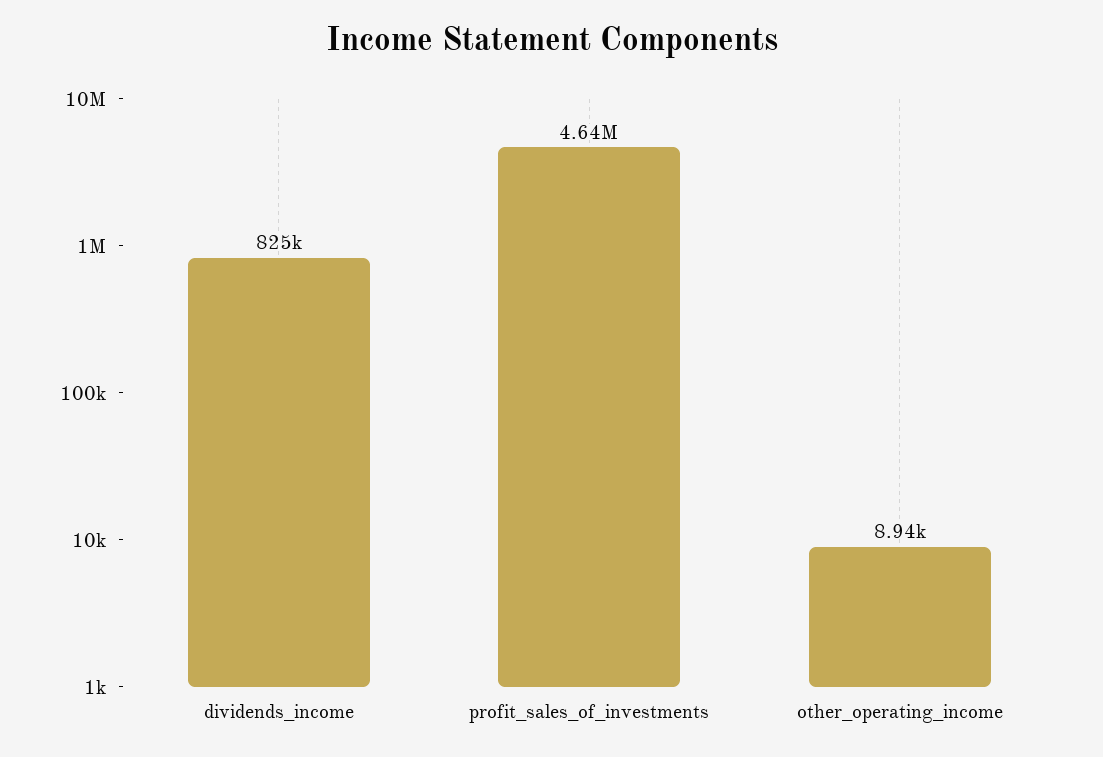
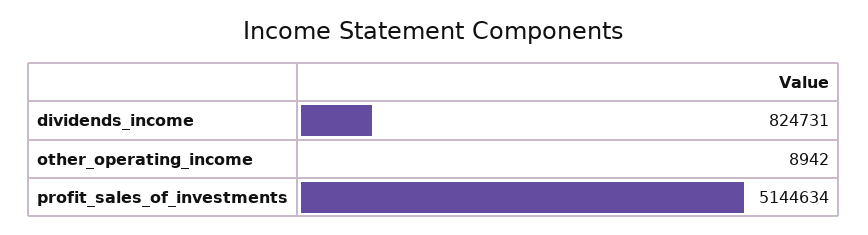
profit_sales_of_investments: 4640000 -> 5144634

